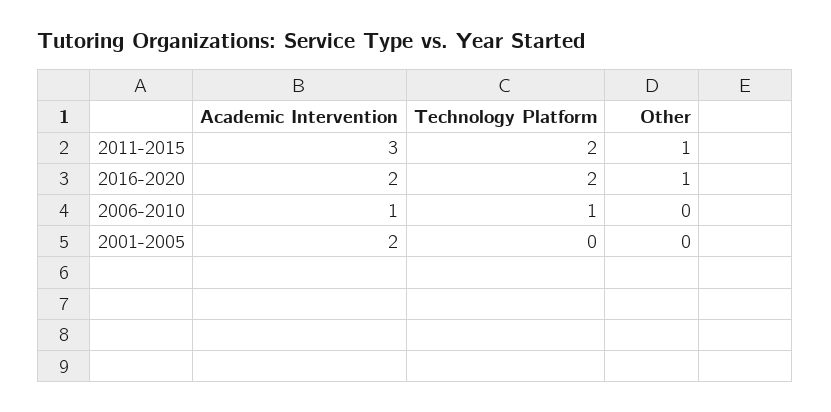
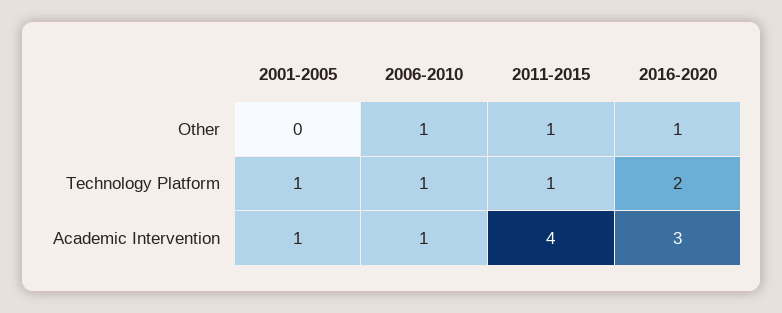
Academic Intervention, 2011-2015: 3 -> 4
Technology Platform, 2011-2015: 2 -> 1
Academic Intervention, 2016-2020: 2 -> 3
Other, 2006-2010: 0 -> 1
Academic Intervention, 2001-2005: 2 -> 1
Technology Platform, 2001-2005: 0 -> 1

